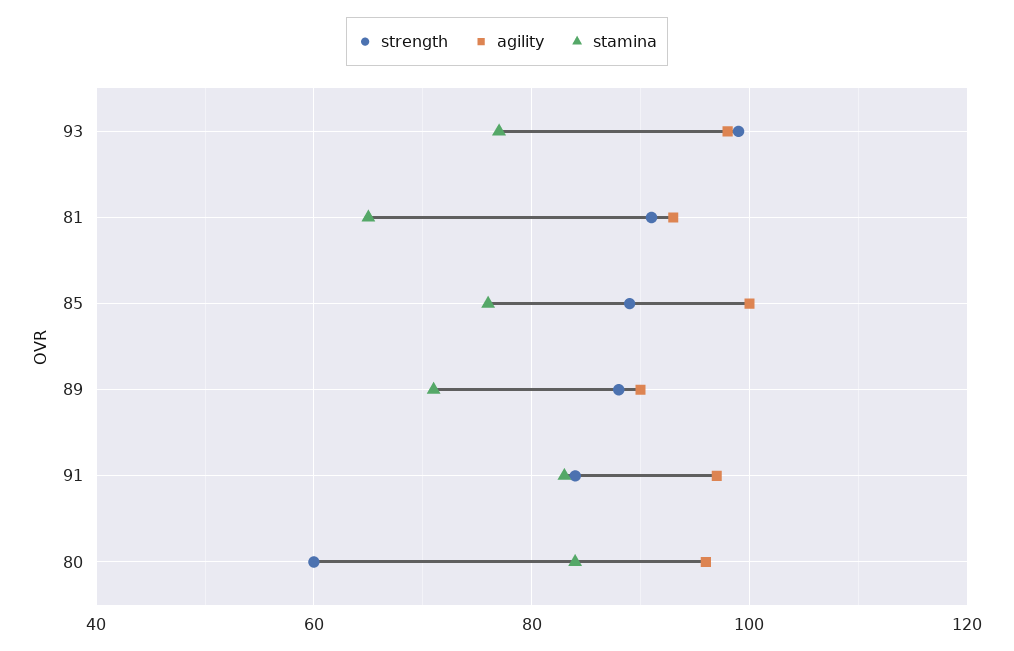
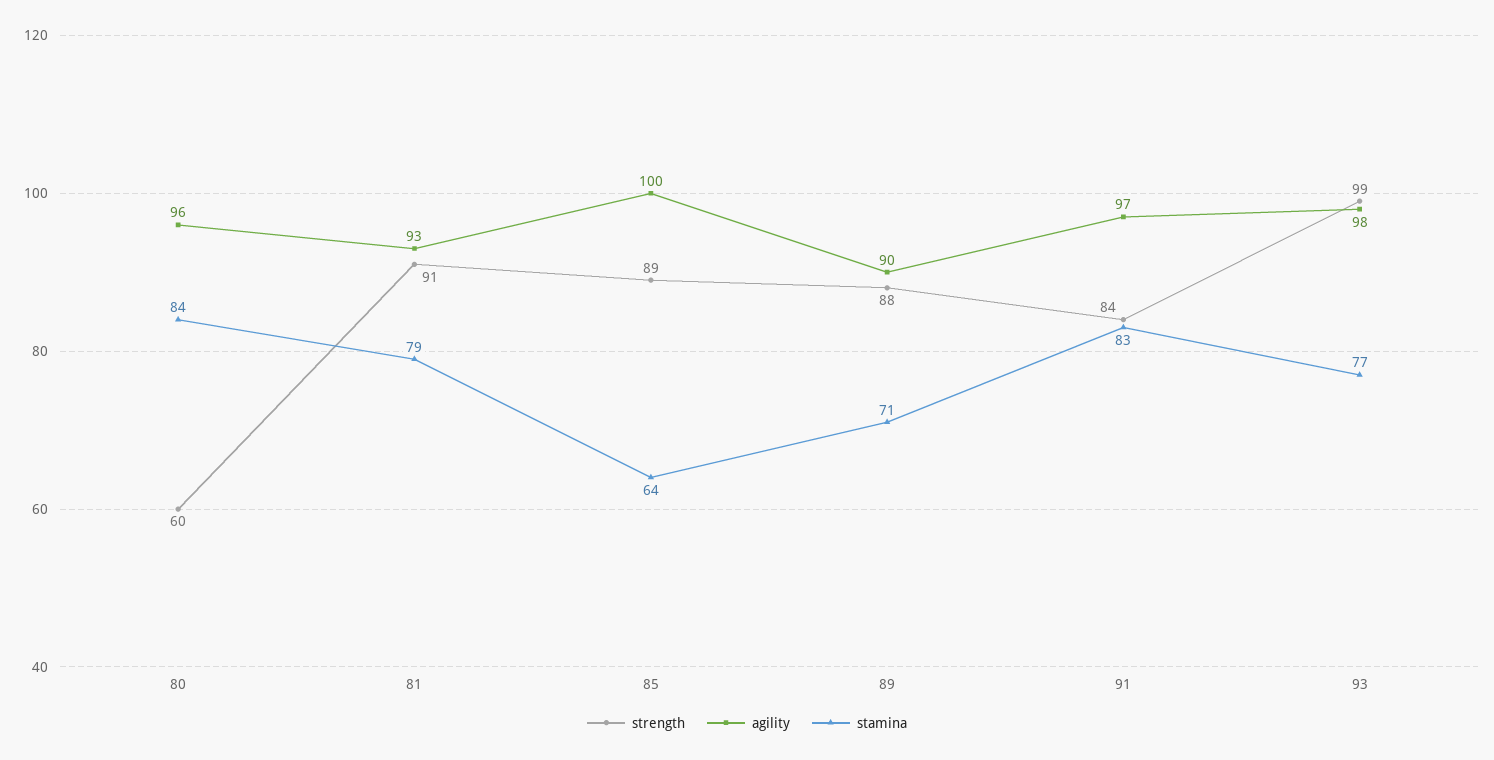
stamina, 81: 65 -> 79
stamina, 85: 75 -> 64

